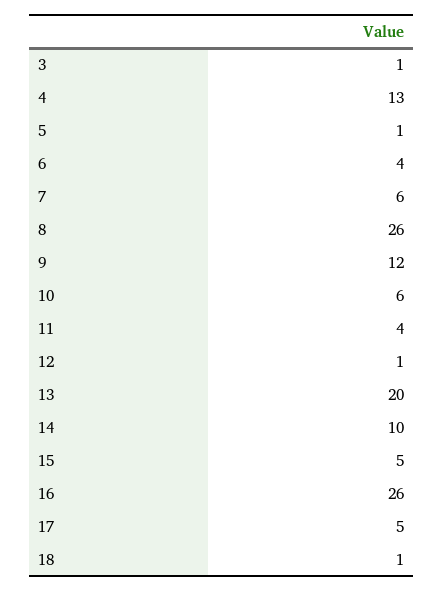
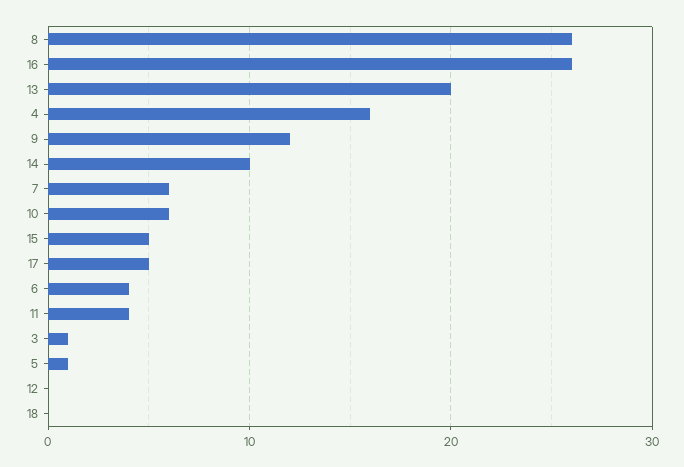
4: 13 -> 16
12: 1 -> 0
18: 1 -> 0

